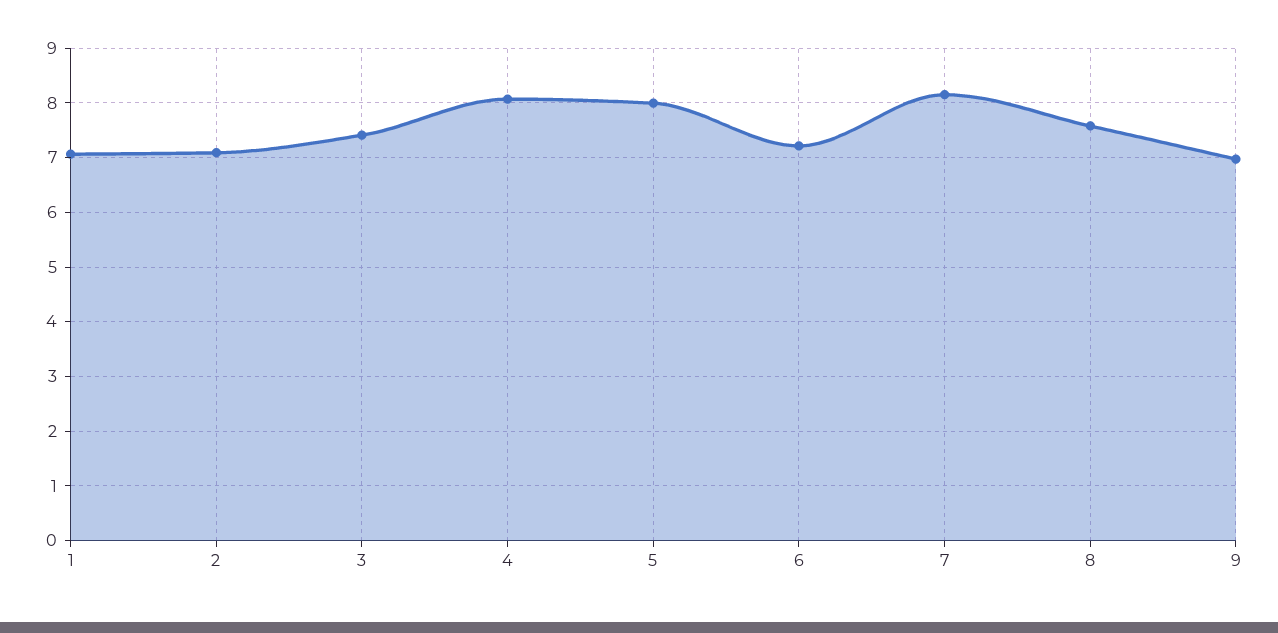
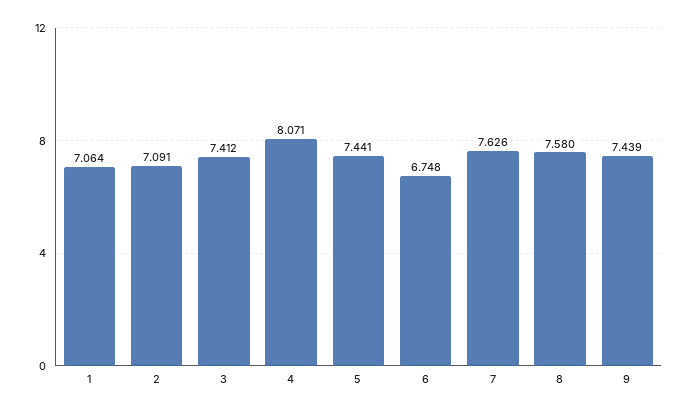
5: 8 -> 7.441
6: 7.2 -> 6.748
7: 8.2 -> 7.626
9: 7 -> 7.439

